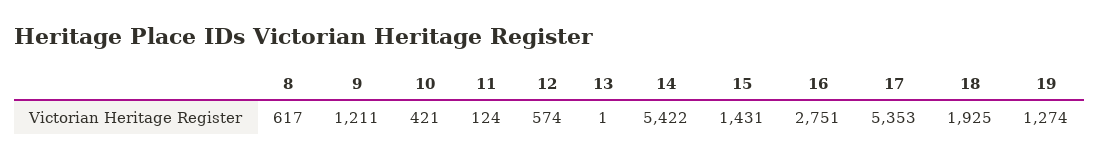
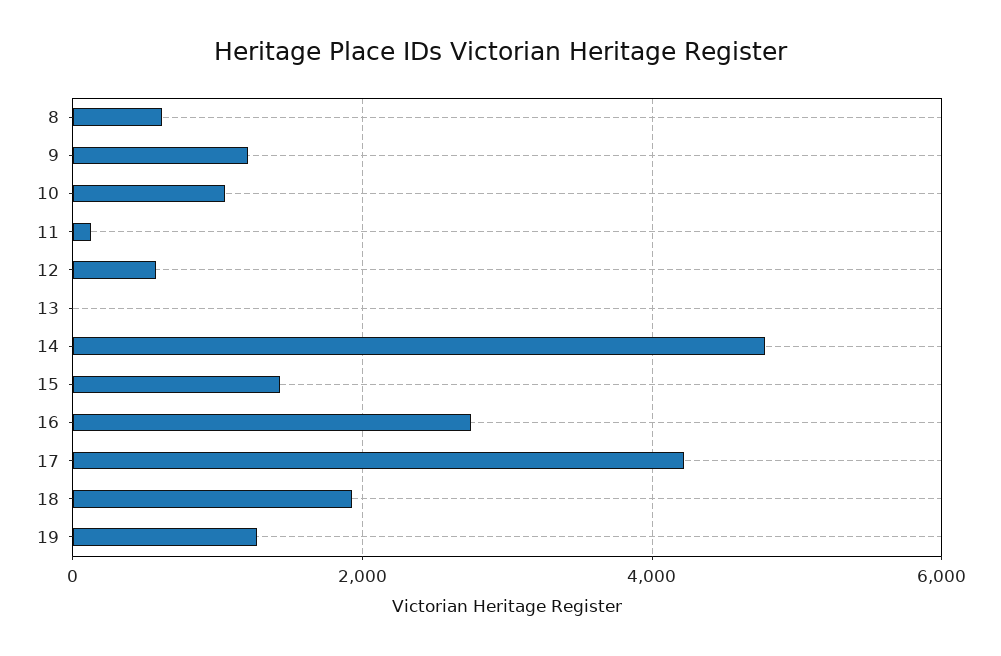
10: 421 -> 1000
14: 5422 -> 4800
17: 5353 -> 4200

